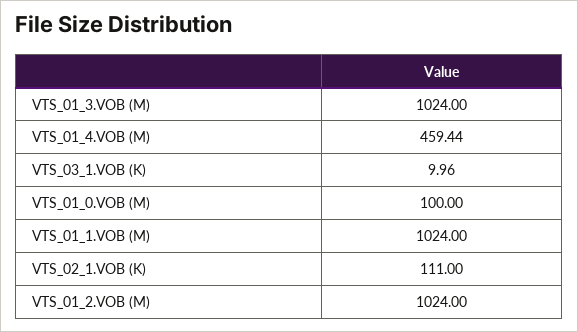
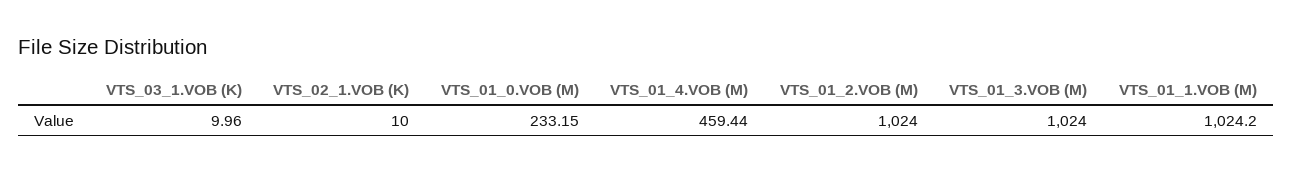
VTS_01_0.VOB (M): 100 -> 233.15
VTS_01_1.VOB (M): 1024 -> 1024.2
VTS_02_1.VOB (K): 111 -> 10

